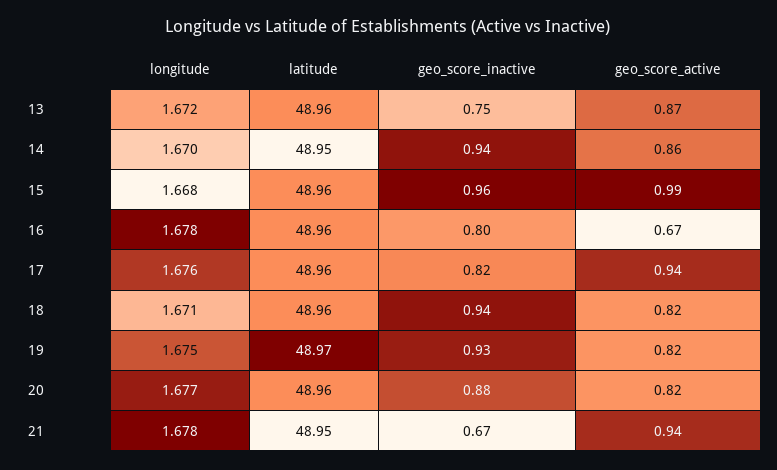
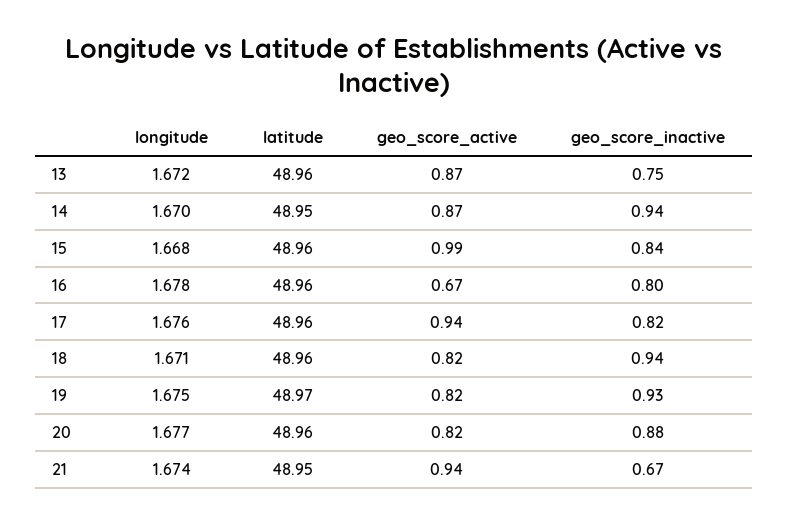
geo_score_active, 14: 0.86 -> 0.87
geo_score_inactive, 15: 0.96 -> 0.84
longitude, 21: 1.678 -> 1.674

